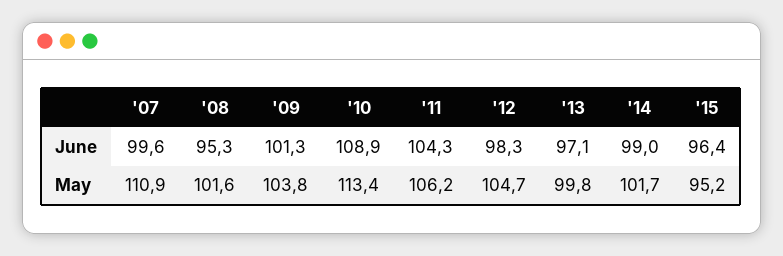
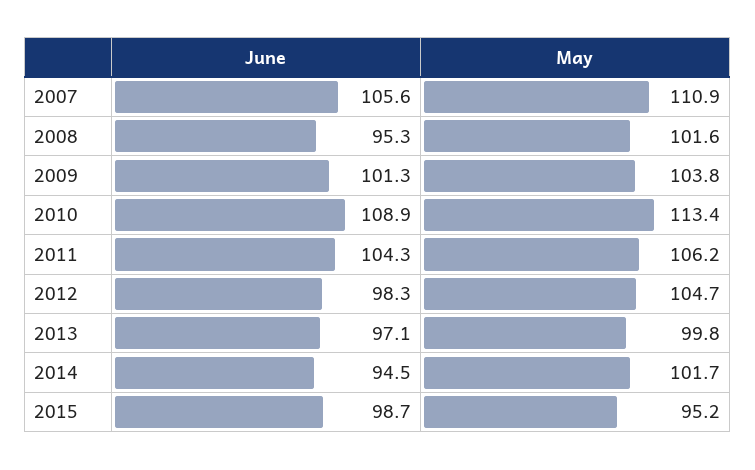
'07, June: 99.6 -> 105.6
'14, June: 99 -> 94.5
'15, June: 96.4 -> 98.7

